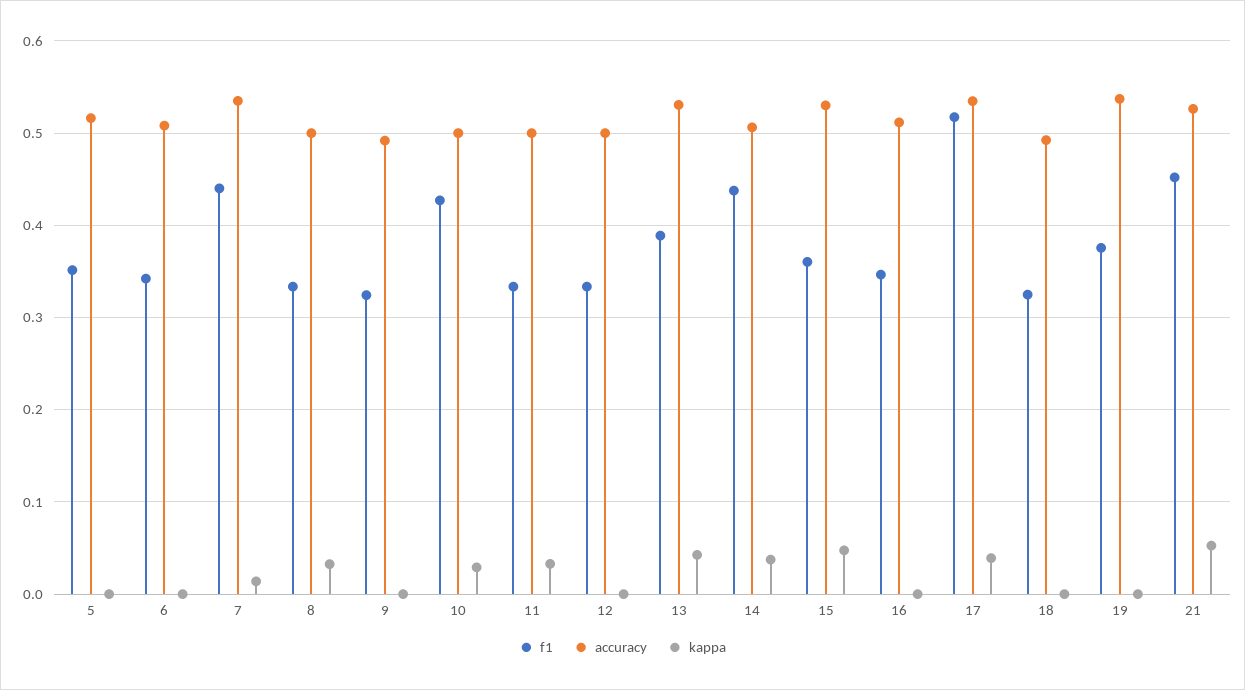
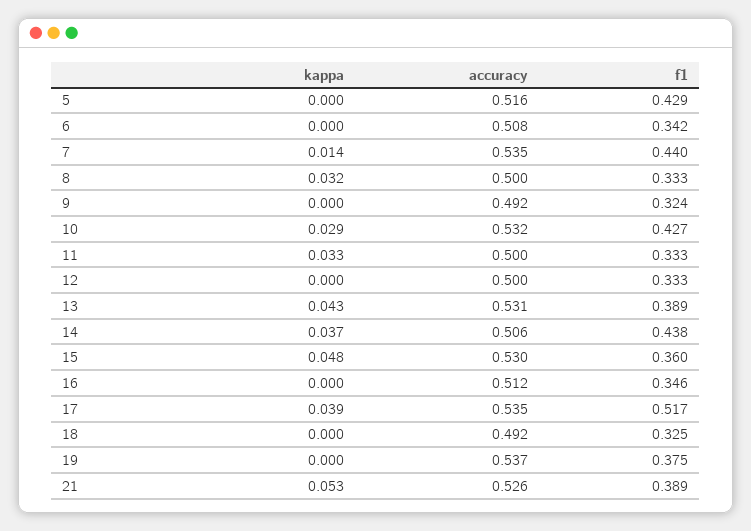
f1, 5: 0.35 -> 0.429
accuracy, 10: 0.5 -> 0.532
f1, 21: 0.45 -> 0.389

